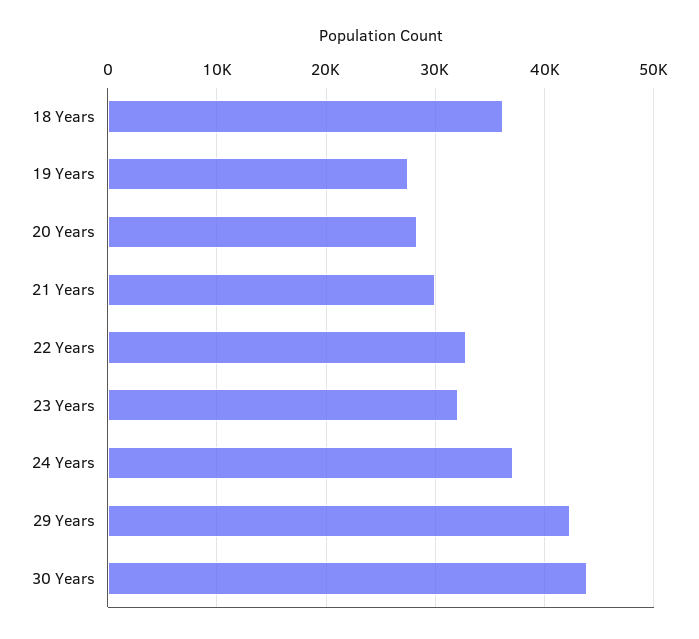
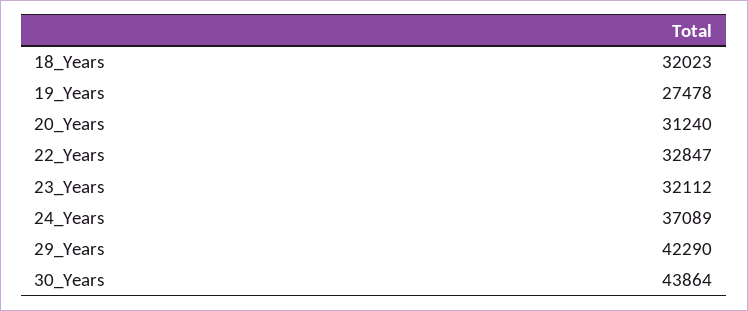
18 Years: 36000 -> 32023
20 Years: 28000 -> 31240
21 Years: 30000 -> none

